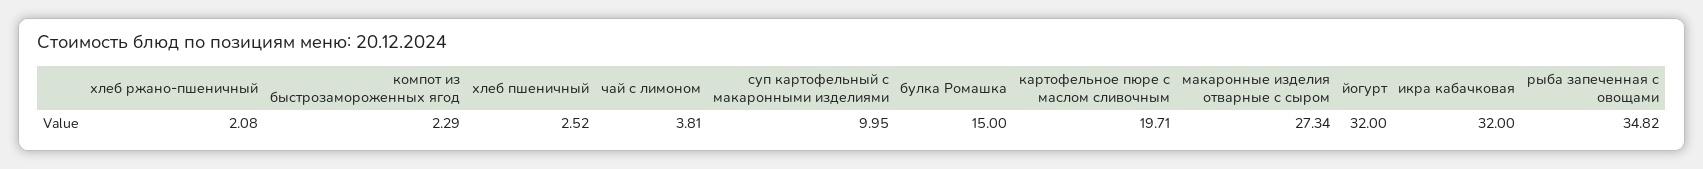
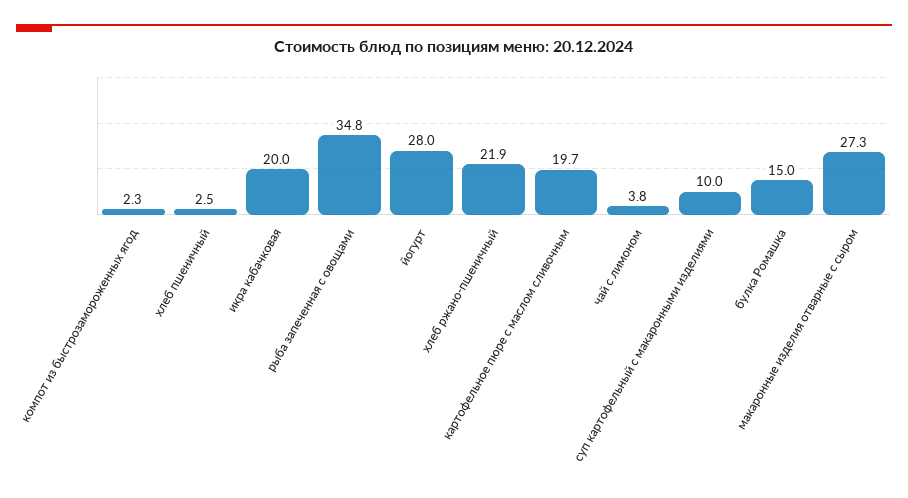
хлеб ржано-пшеничный: 2.08 -> 21.9
йогурт: 32 -> 28
икра кабачковая: 32 -> 20

